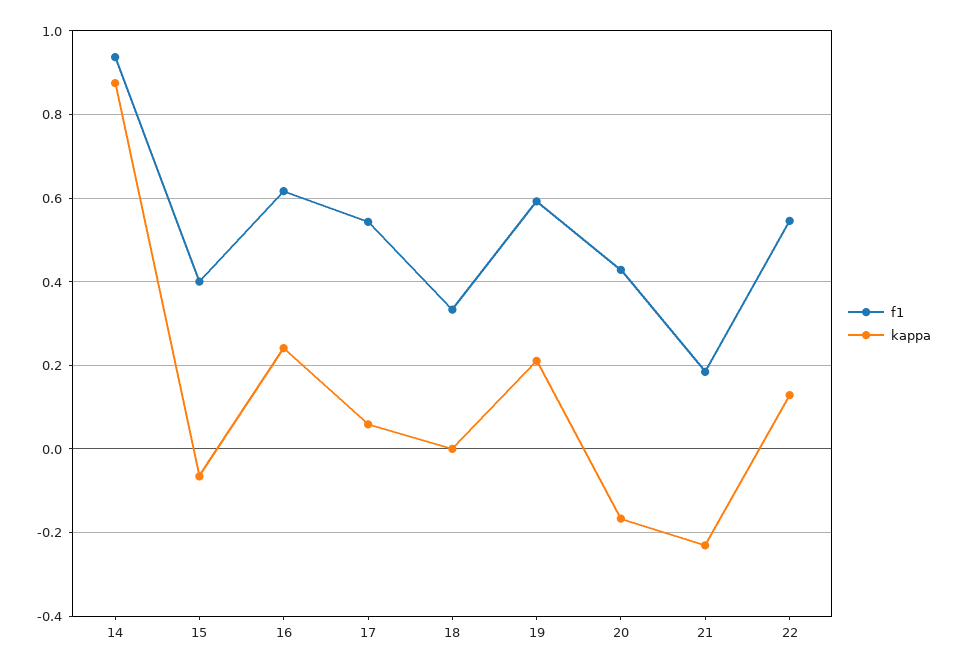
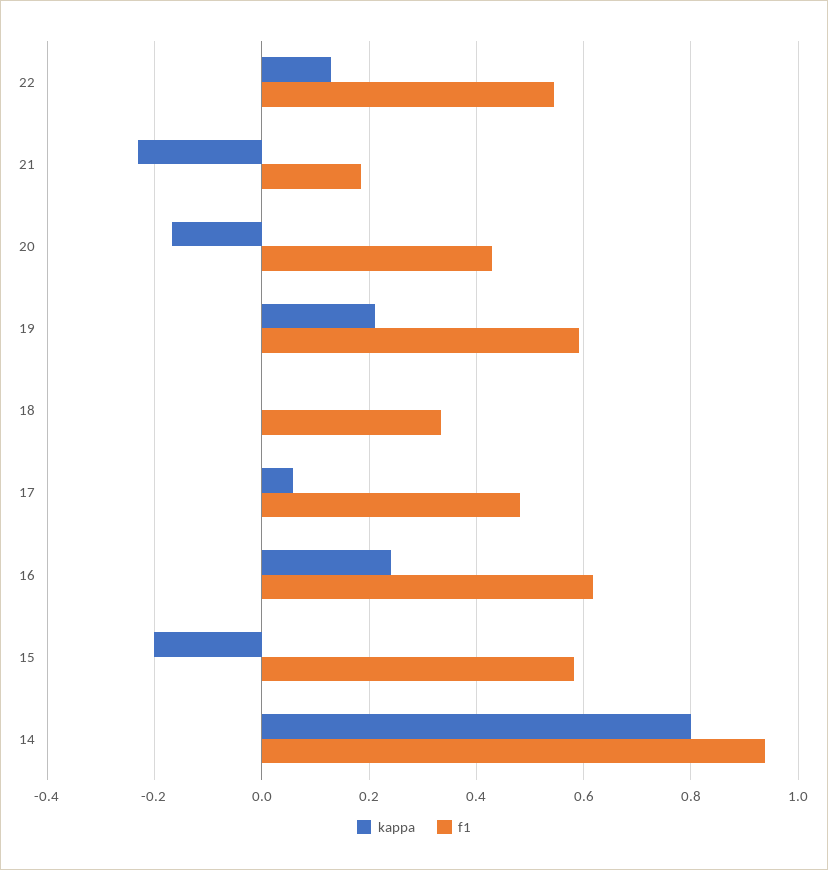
kappa, 14: 0.88 -> 0.8
f1, 15: 0.4 -> 0.58
kappa, 15: -0.06 -> -0.2
f1, 17: 0.54 -> 0.48

